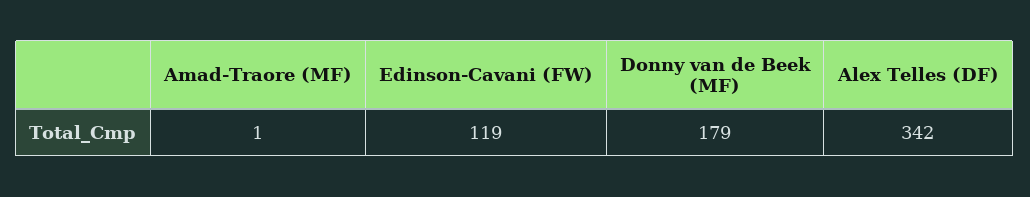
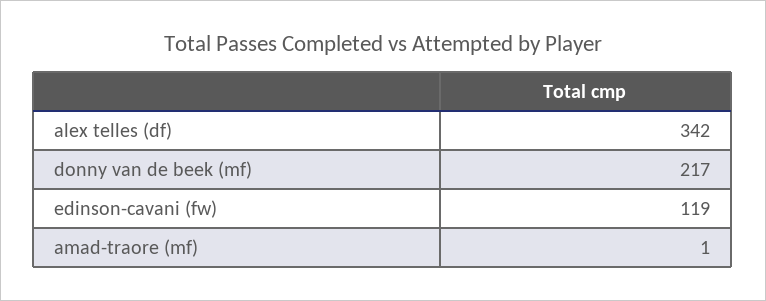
Donny van de Beek (MF): 179 -> 217

